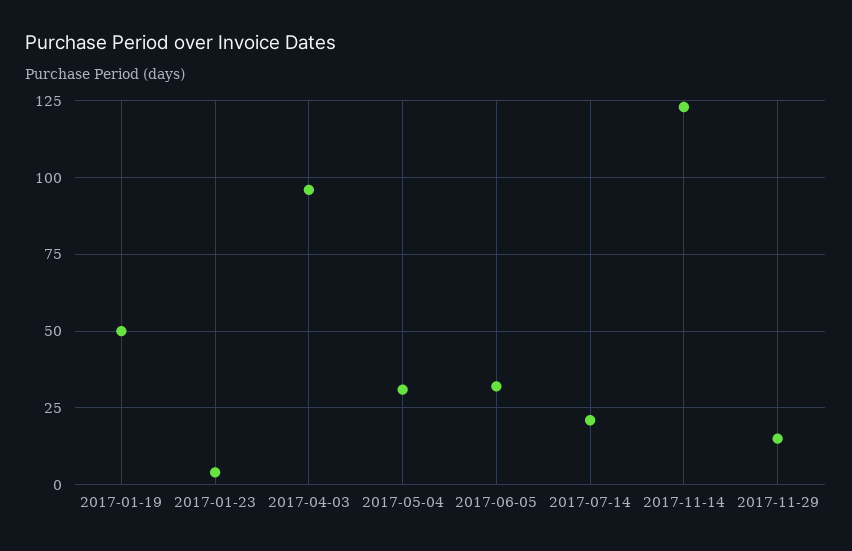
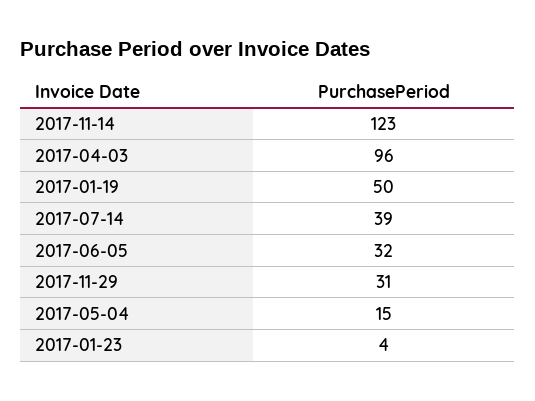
2017-05-04: 30 -> 15
2017-07-14: 20 -> 39
2017-11-29: 15 -> 31

